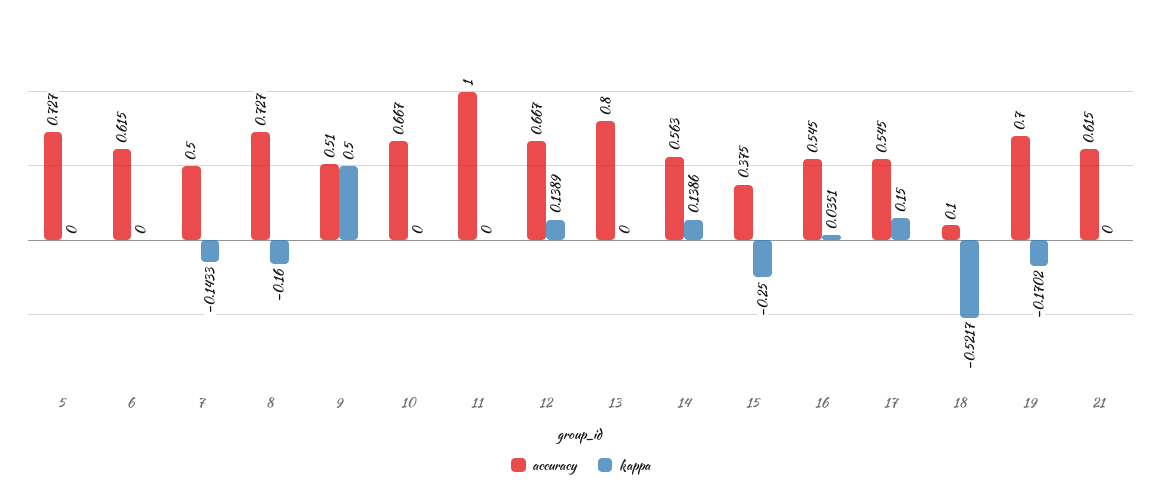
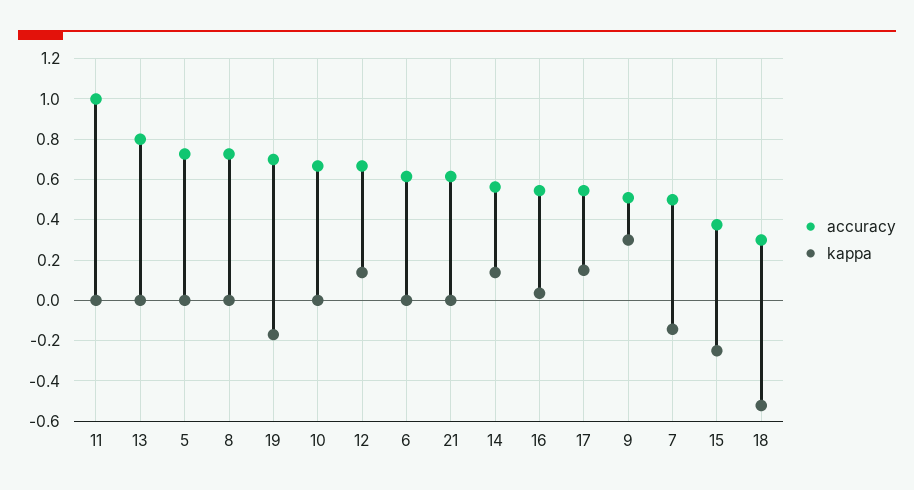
kappa, 8: -0.16 -> 0
kappa, 9: 0.5 -> 0.3
accuracy, 18: 0.1 -> 0.3

